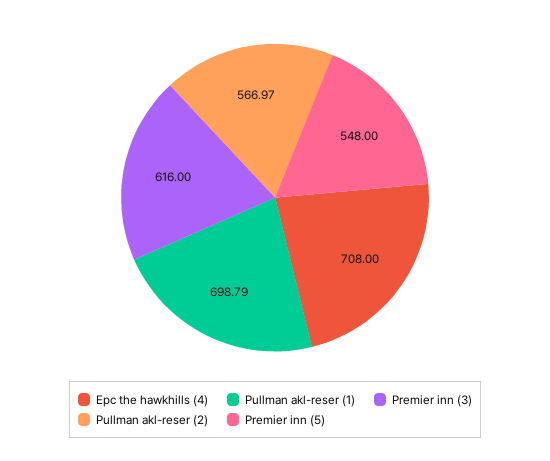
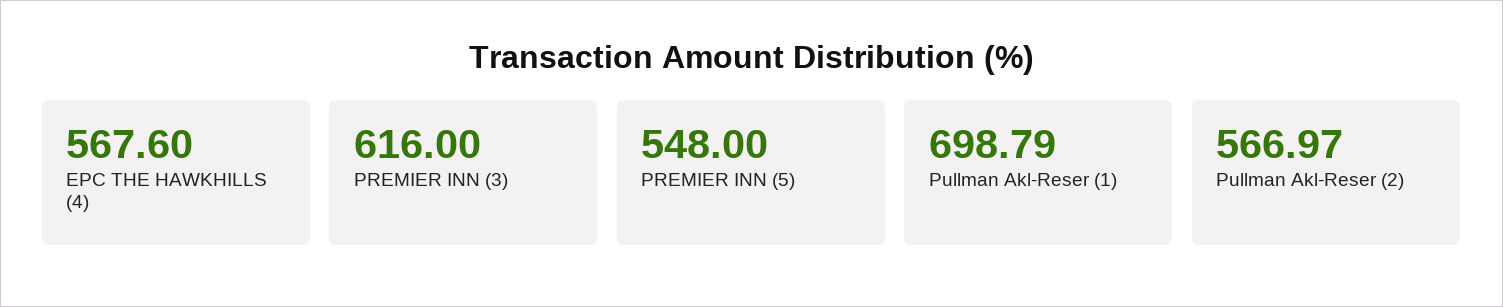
Epc the hawkhills (4): 708 -> 567.6

